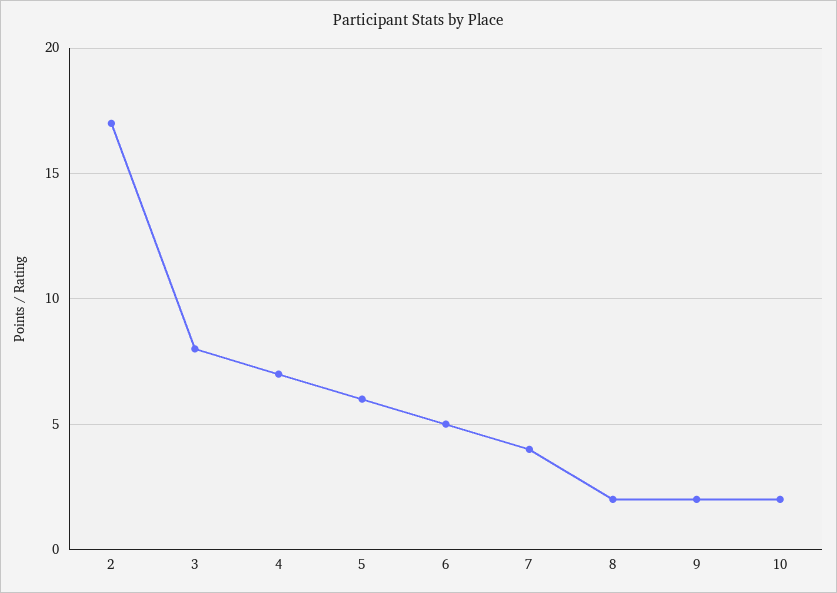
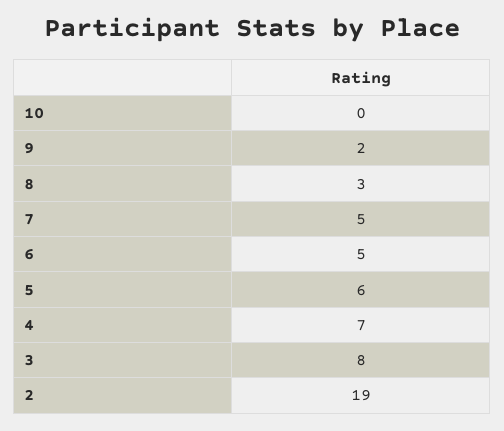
2: 17 -> 19
7: 4 -> 5
8: 2 -> 3
10: 2 -> 0

